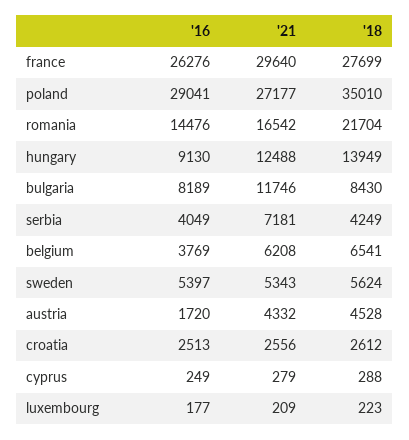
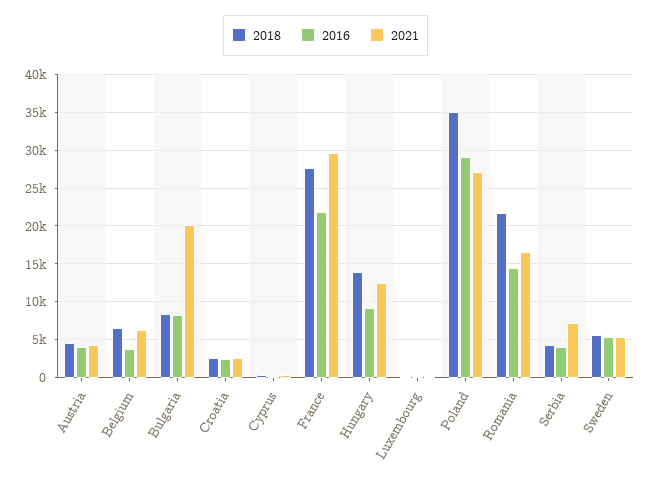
'16, france: 26276 -> 22000
'21, bulgaria: 11746 -> 20000
'16, austria: 1720 -> 4000

